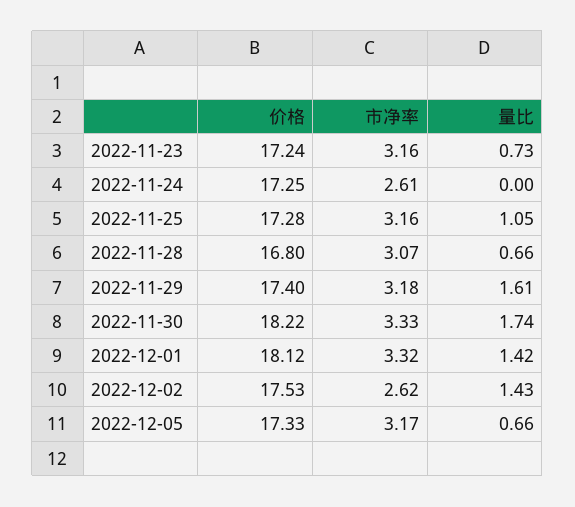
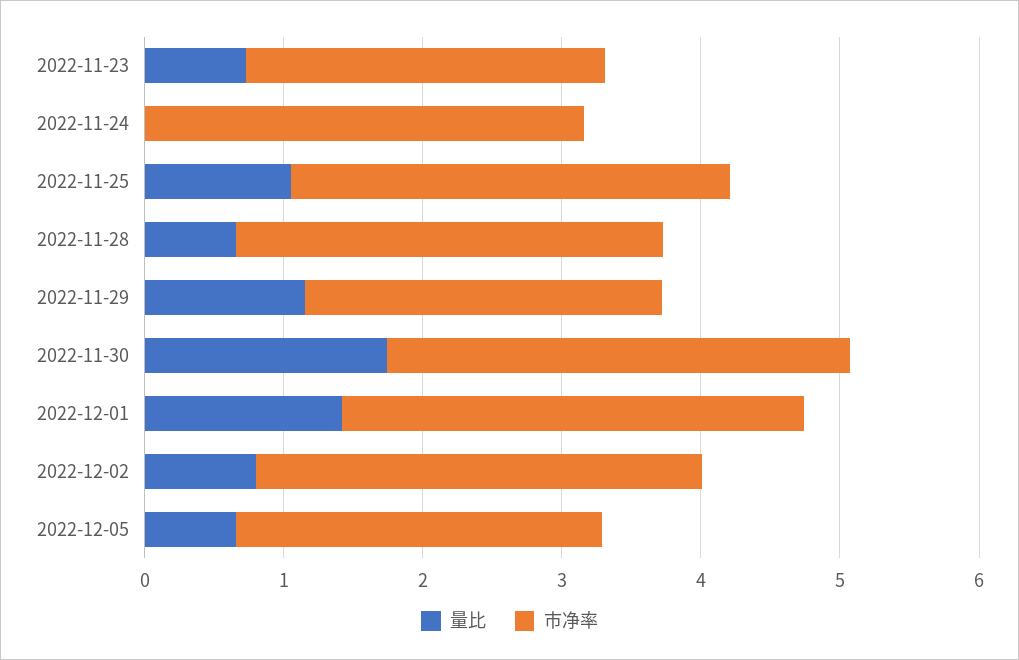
价格, 2022-11-23: 17.24 -> none
市净率, 2022-11-23: 3.16 -> 2.6
价格, 2022-11-24: 17.25 -> none
市净率, 2022-11-24: 2.61 -> 3.2
价格, 2022-11-25: 17.28 -> none
价格, 2022-11-28: 16.8 -> none
价格, 2022-11-29: 17.4 -> none
市净率, 2022-11-29: 3.18 -> 2.6
量比, 2022-11-29: 1.61 -> 1.2
价格, 2022-11-30: 18.22 -> none
价格, 2022-12-01: 18.12 -> none
价格, 2022-12-02: 17.53 -> none
市净率, 2022-12-02: 2.62 -> 3.2
量比, 2022-12-02: 1.43 -> 0.8
价格, 2022-12-05: 17.33 -> none
市净率, 2022-12-05: 3.17 -> 2.6

